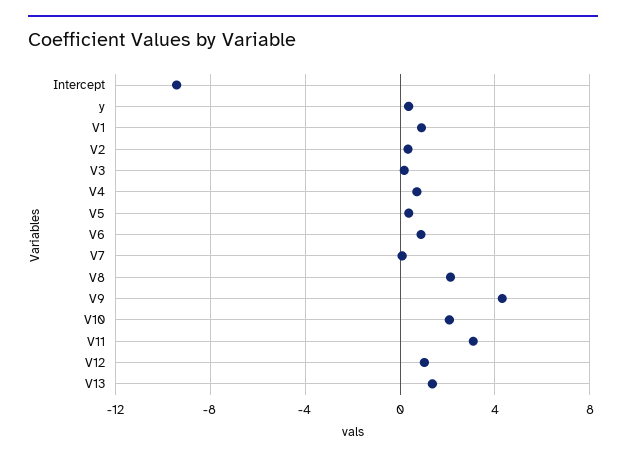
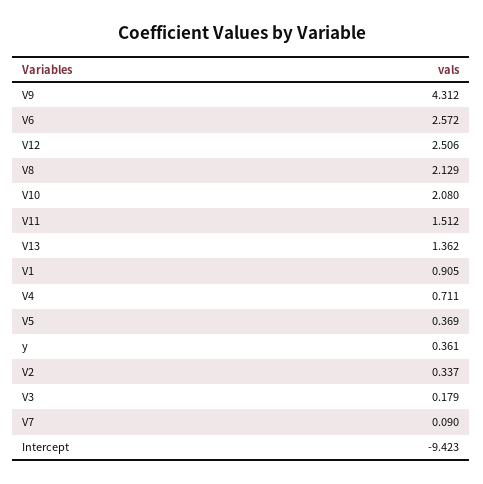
V6: 1 -> 2.572
V11: 3 -> 1.512
V12: 1 -> 2.506

